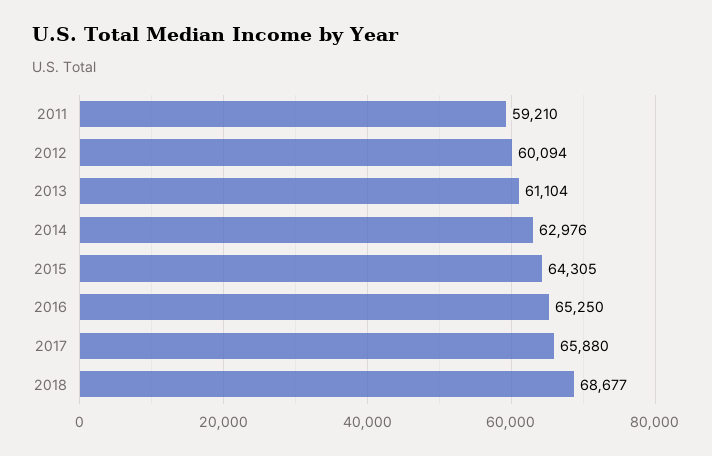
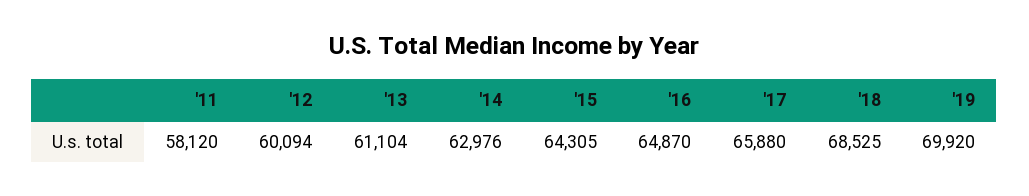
2011: 59210 -> 58120
2016: 65250 -> 64870
2018: 68677 -> 68525
'19: none -> 69920

